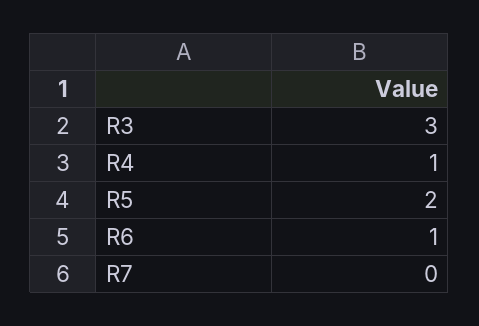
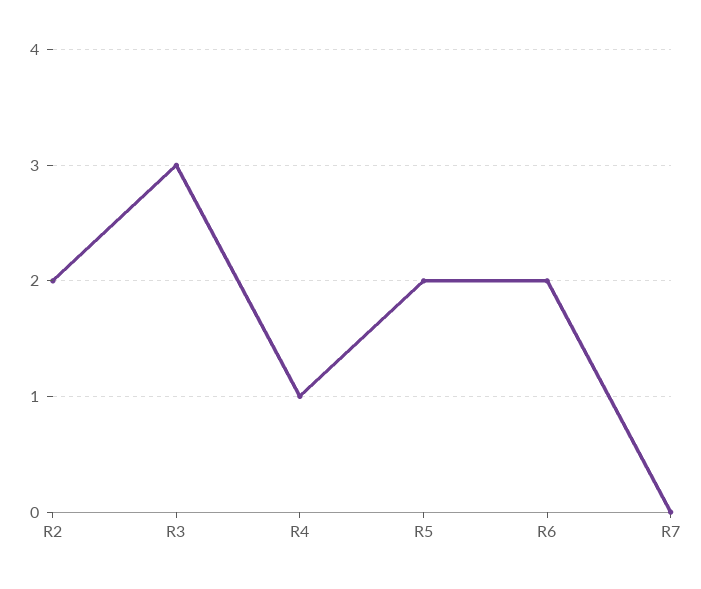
R6: 1 -> 2
R2: none -> 2

